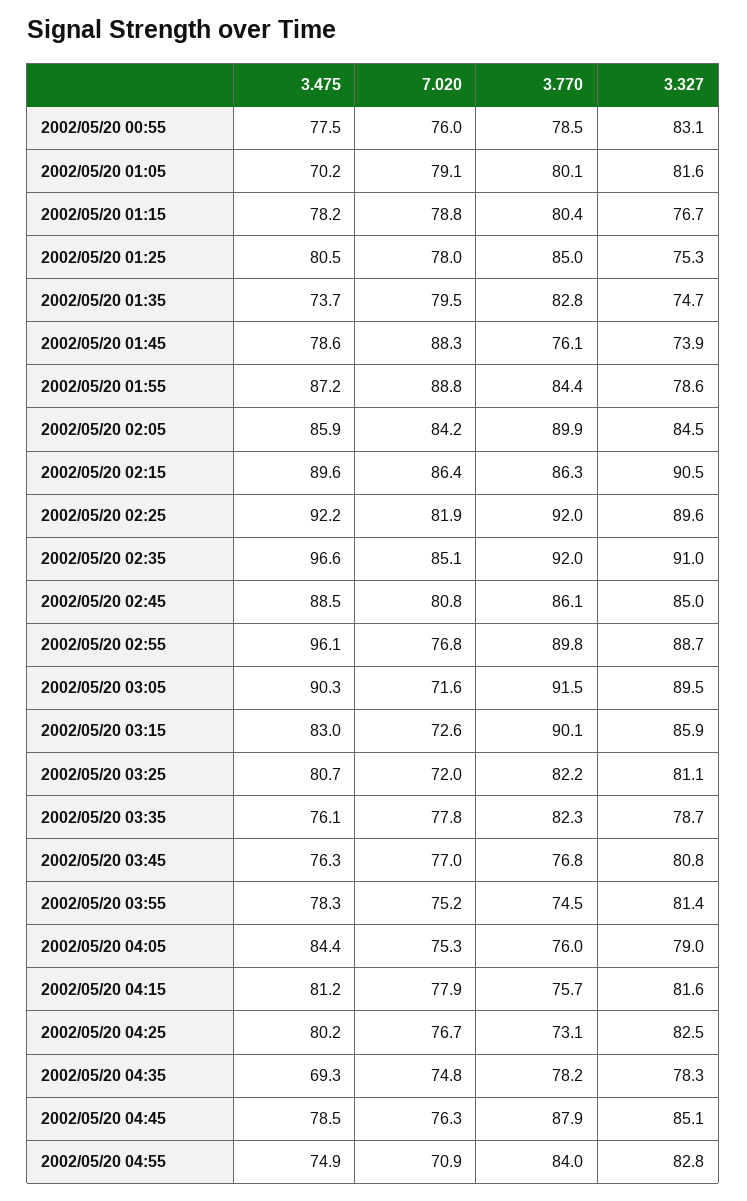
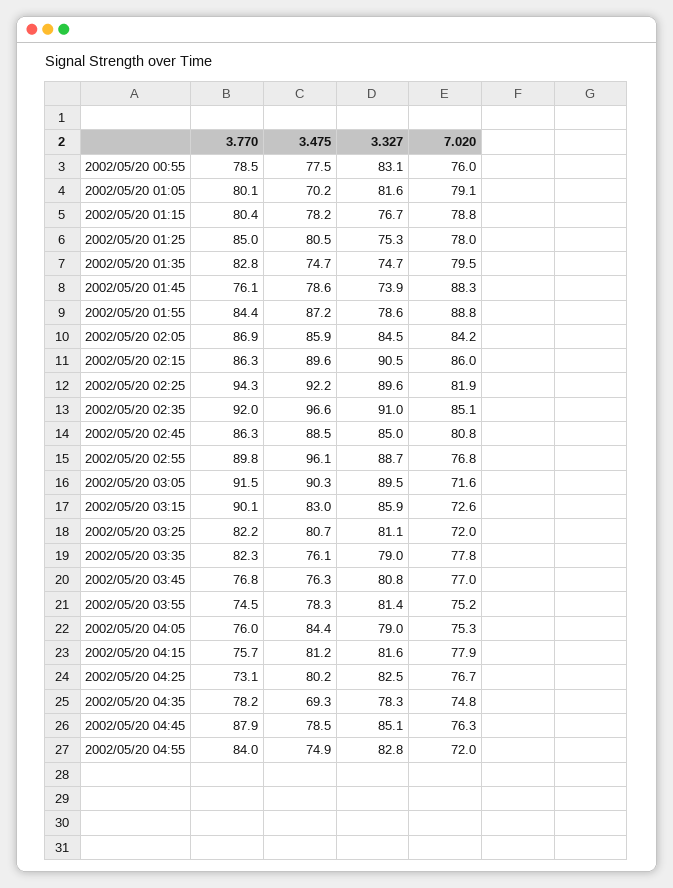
3.475, 2002/05/20 01:35: 73.7 -> 74.7
3.770, 2002/05/20 02:05: 89.9 -> 86.9
7.020, 2002/05/20 02:15: 86.4 -> 86
3.770, 2002/05/20 02:25: 92 -> 94.3
3.770, 2002/05/20 02:45: 86.1 -> 86.3
3.327, 2002/05/20 03:35: 78.7 -> 79
7.020, 2002/05/20 04:55: 70.9 -> 72

